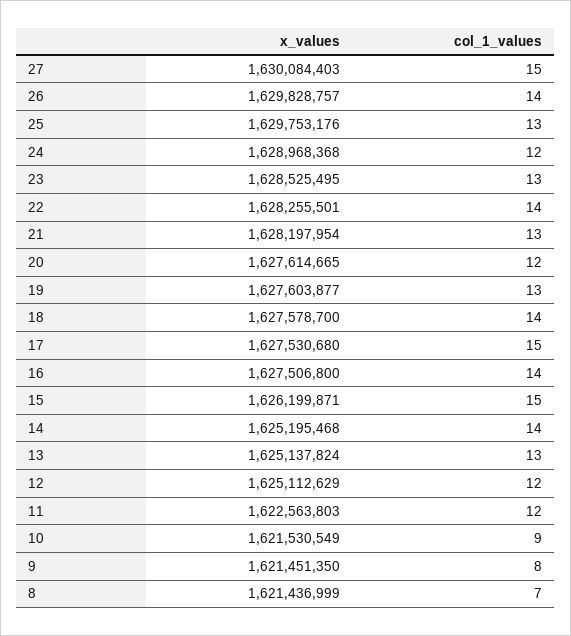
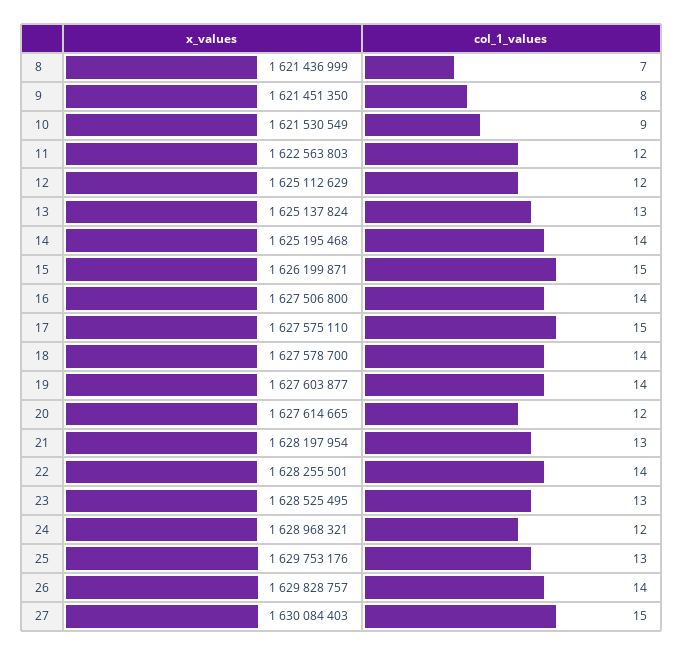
x_values, 24: 1628968368 -> 1628968321
col_1_values, 19: 13 -> 14
x_values, 17: 1627530680 -> 1627575110

